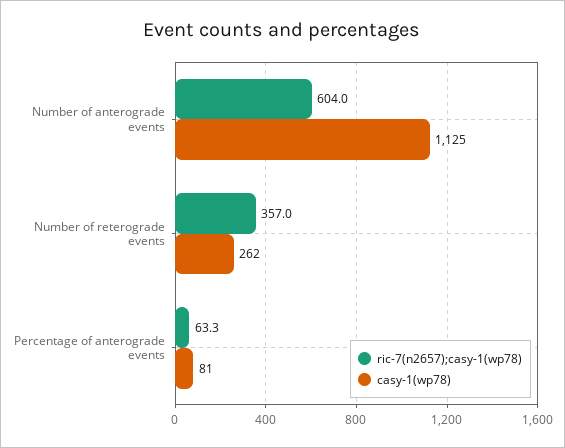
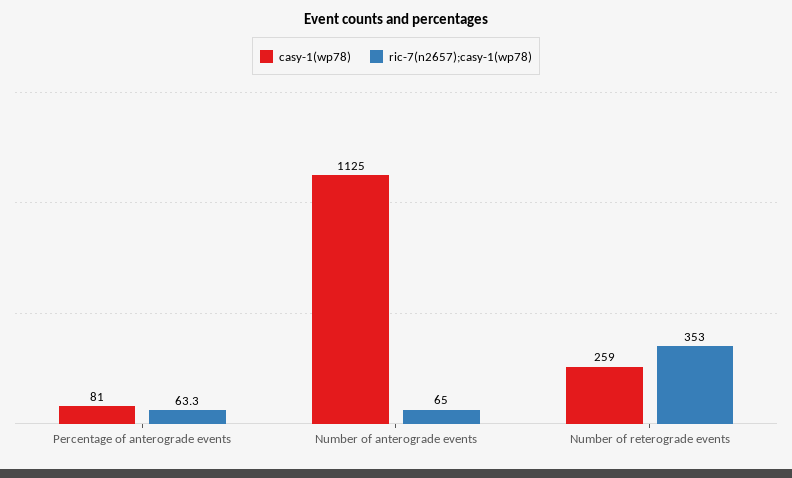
ric-7(n2657);casy-1(wp78), Number of anterograde events: 604 -> 65
ric-7(n2657);casy-1(wp78), Number of reterograde events: 357 -> 353
casy-1(wp78), Number of reterograde events: 262 -> 259

